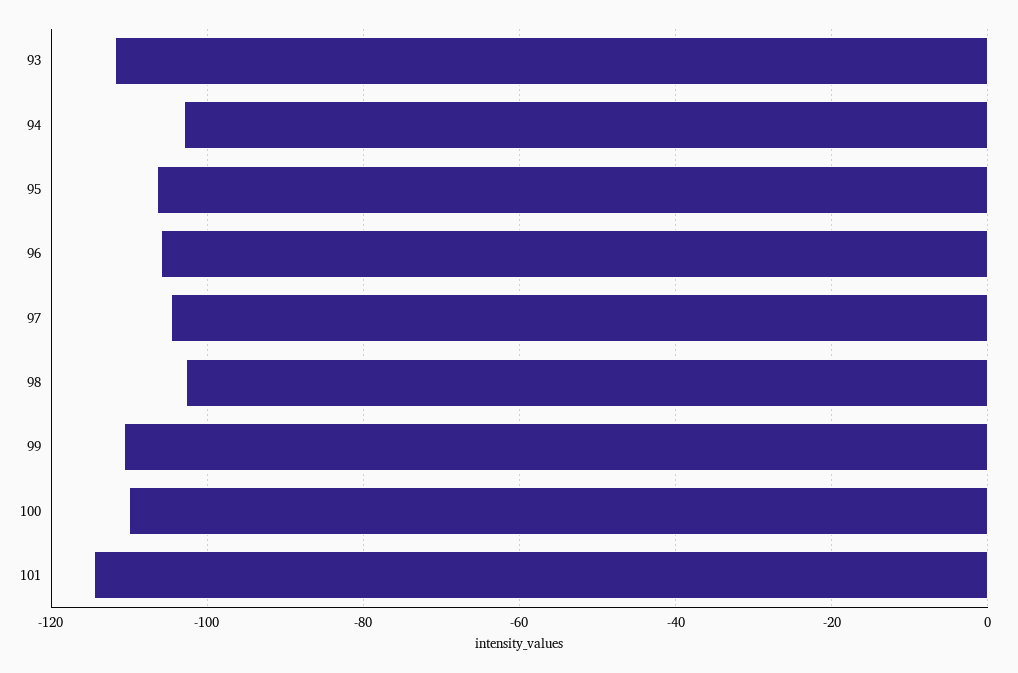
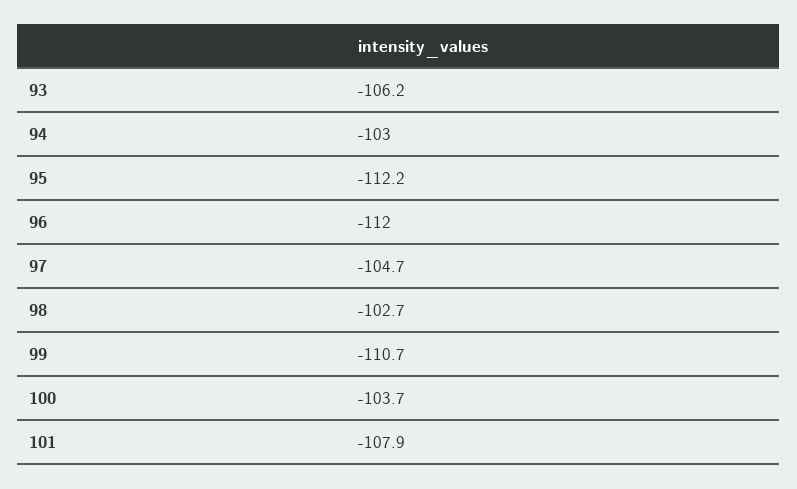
93: -112 -> -106.2
95: -106 -> -112.2
96: -106 -> -112
100: -110 -> -103.7
101: -114 -> -107.9

